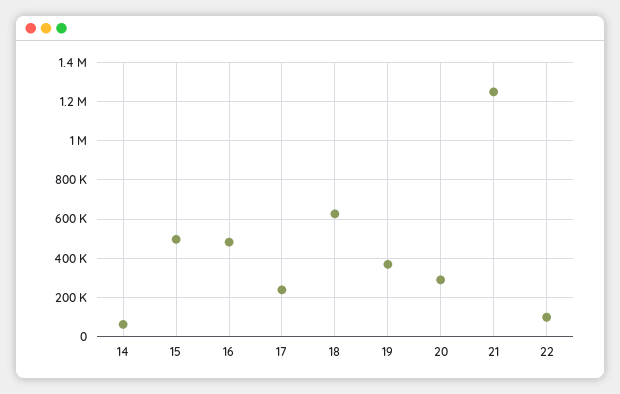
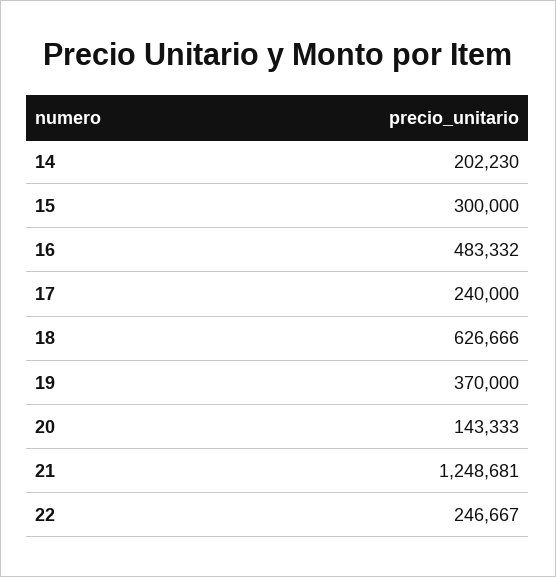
14: 50000 -> 202230
15: 500000 -> 300000
20: 300000 -> 143333
22: 100000 -> 246667

